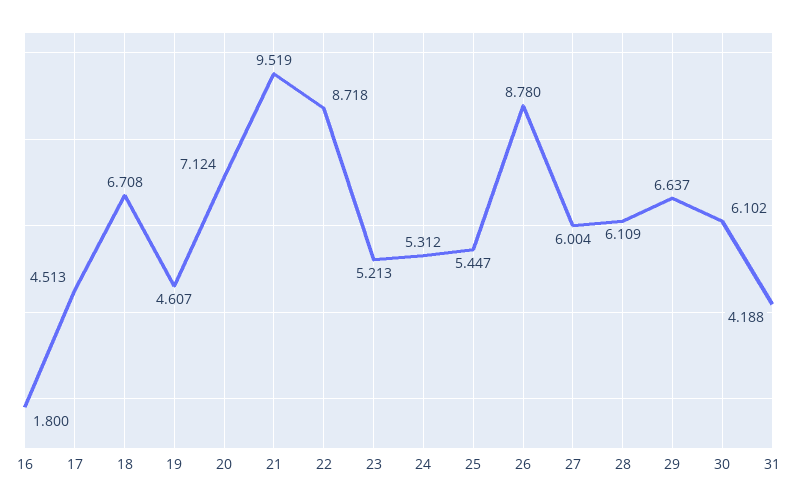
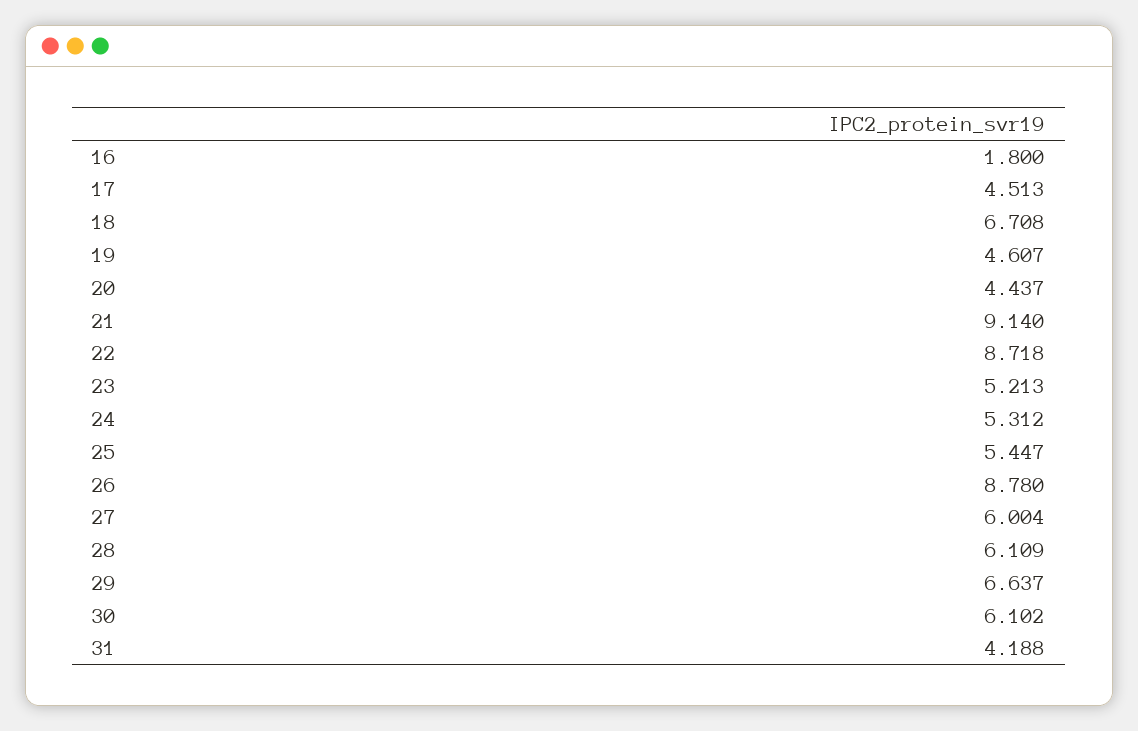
20: 7.124 -> 4.437
21: 9.519 -> 9.14

